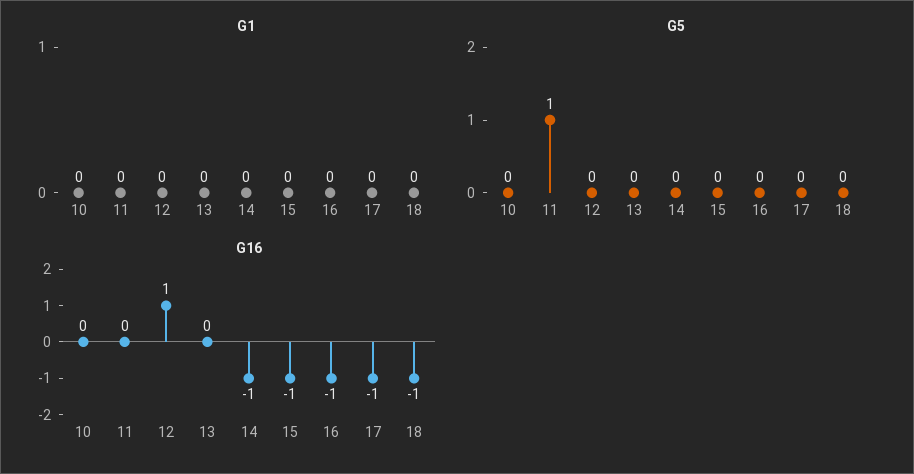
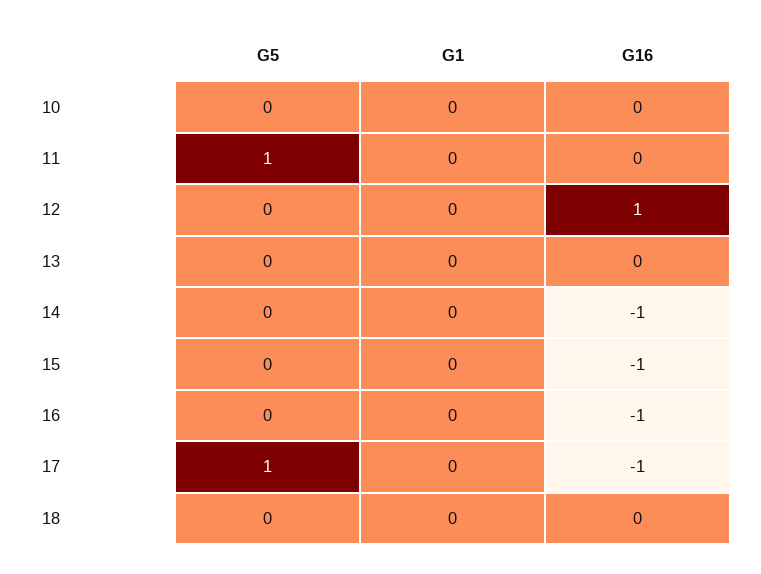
G5, 17: 0 -> 1
G16, 18: -1 -> 0

